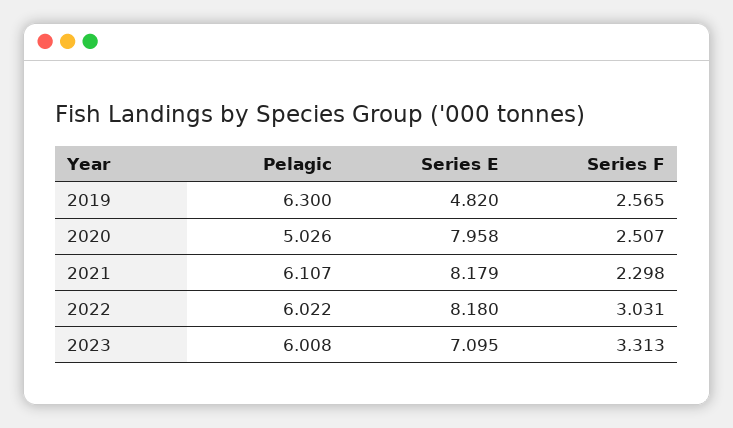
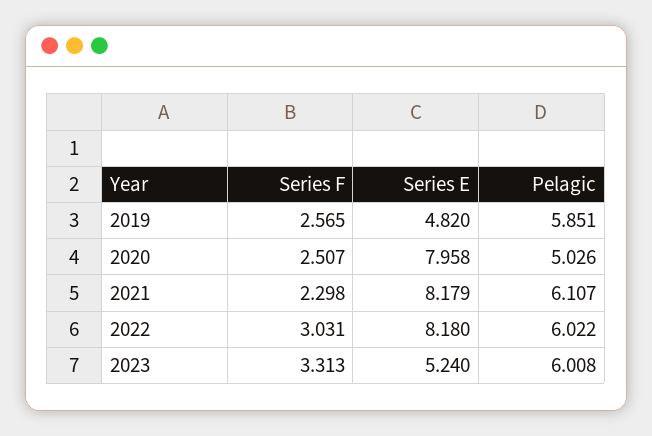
Pelagic, 2019: 6.3 -> 5.851
Series E, 2023: 7.095 -> 5.24

